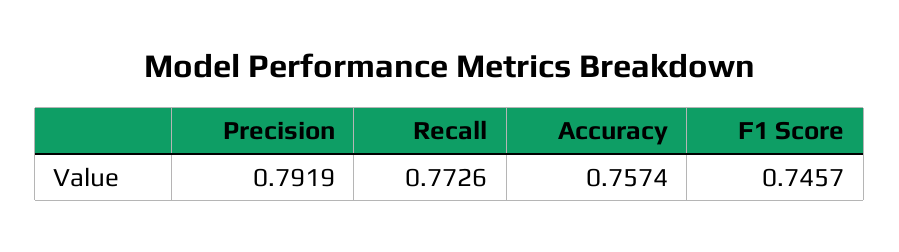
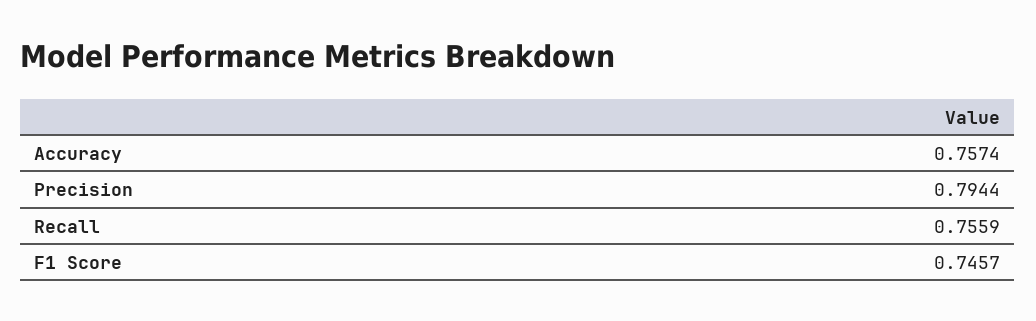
Precision: 0.7919 -> 0.7944
Recall: 0.7726 -> 0.7559

